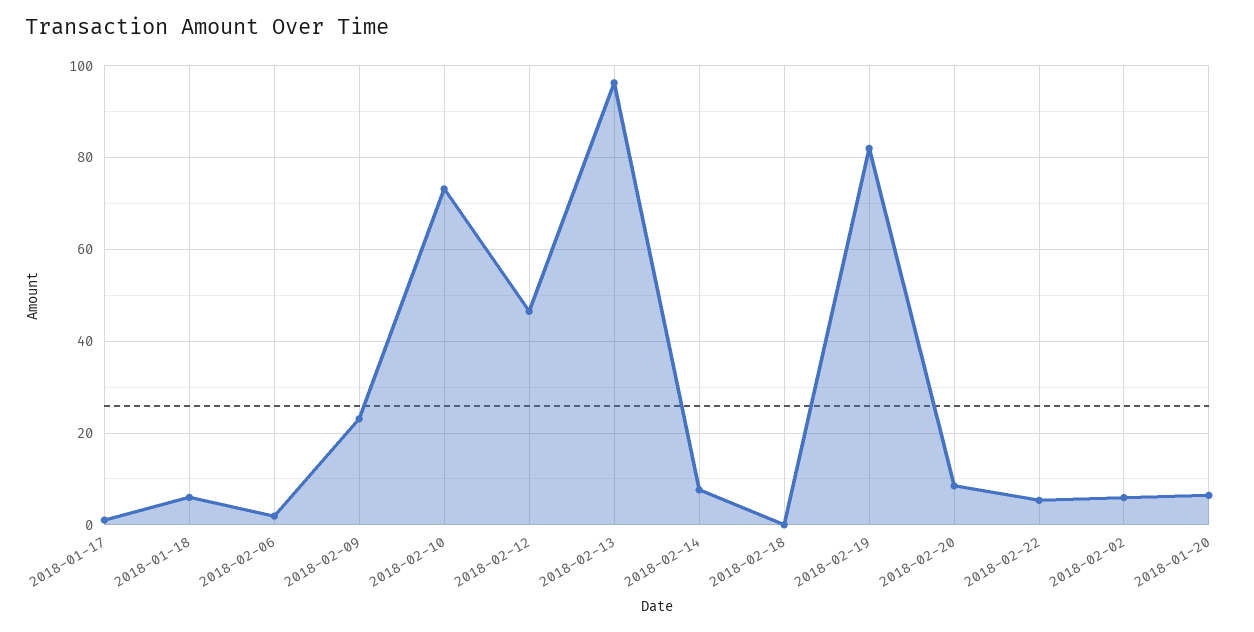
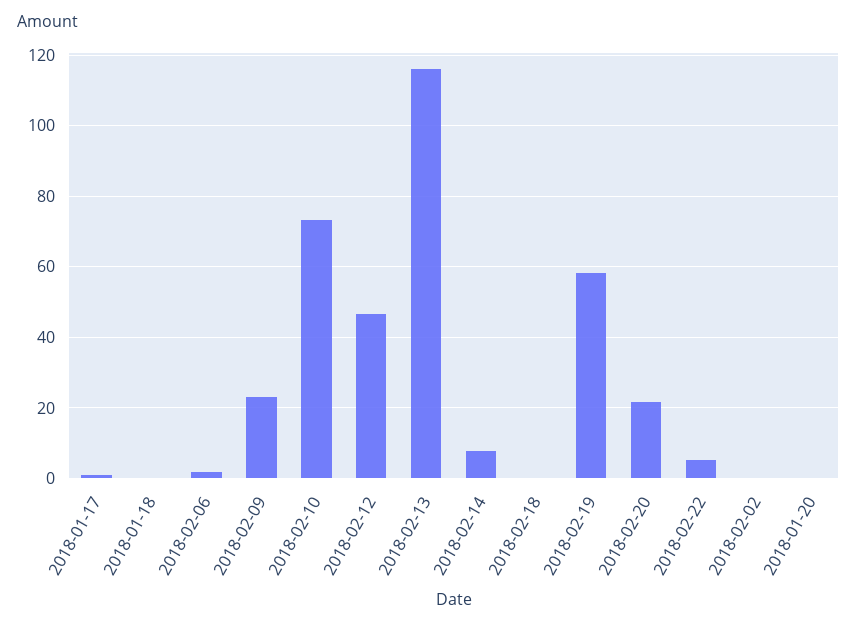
2018-01-18: 6 -> 0
2018-02-13: 96 -> 116
2018-02-19: 82 -> 58
2018-02-20: 8 -> 22
2018-02-02: 6 -> 0
2018-01-20: 6 -> 0

